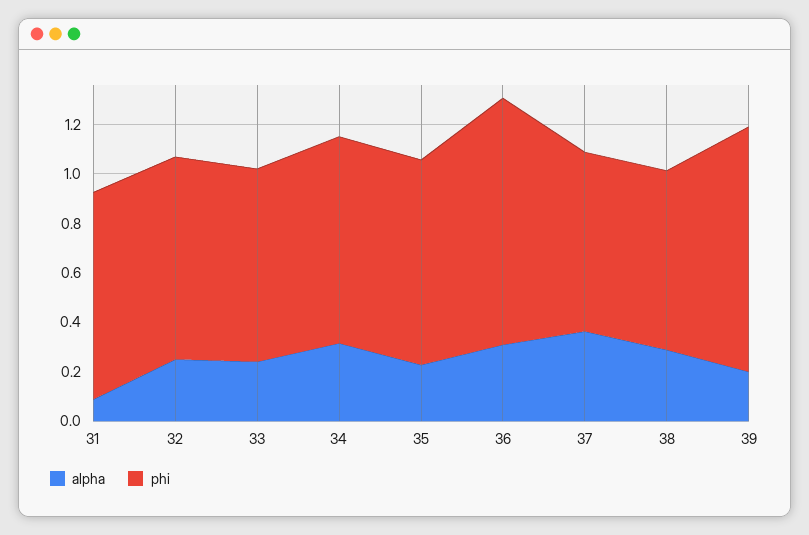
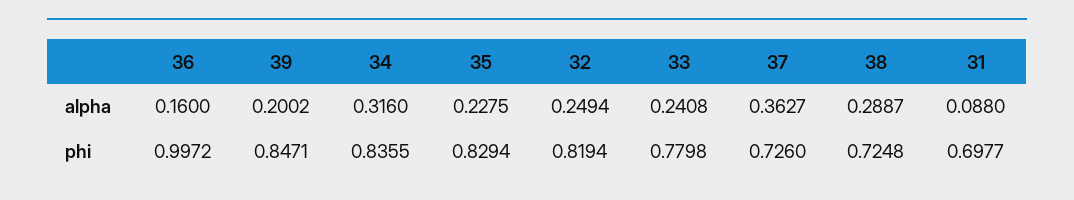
phi, 31: 0.85 -> 0.6977
alpha, 36: 0.3 -> 0.16
phi, 39: 1 -> 0.8471

